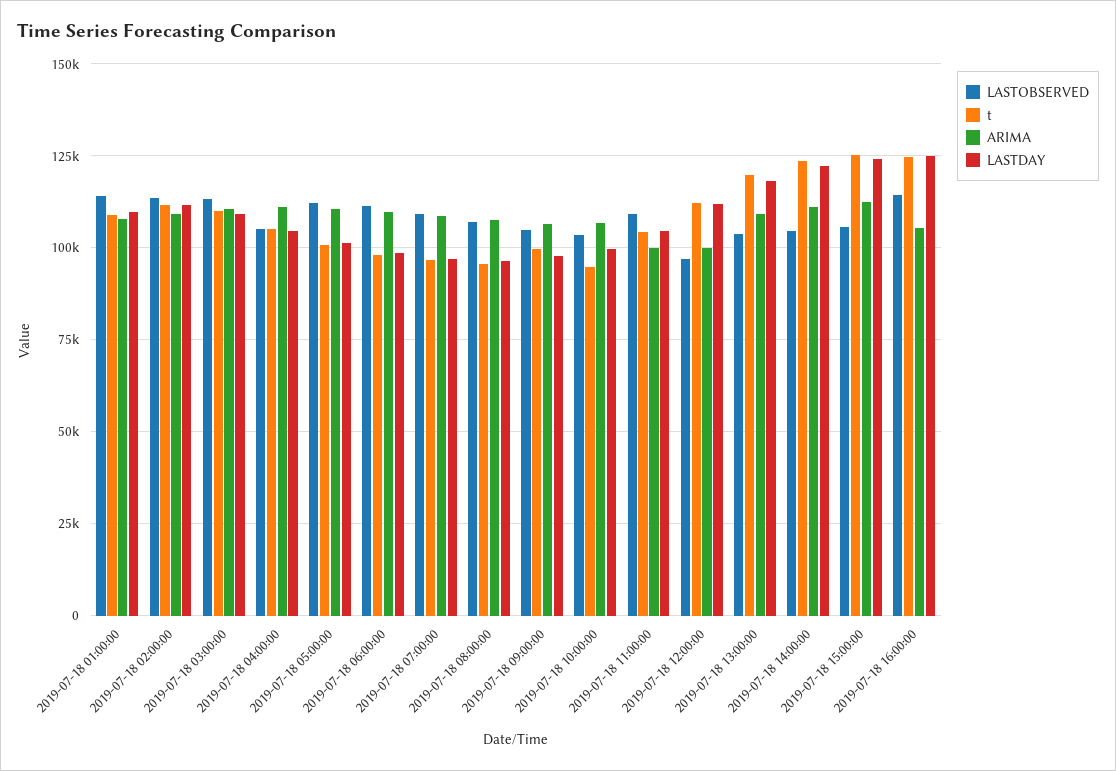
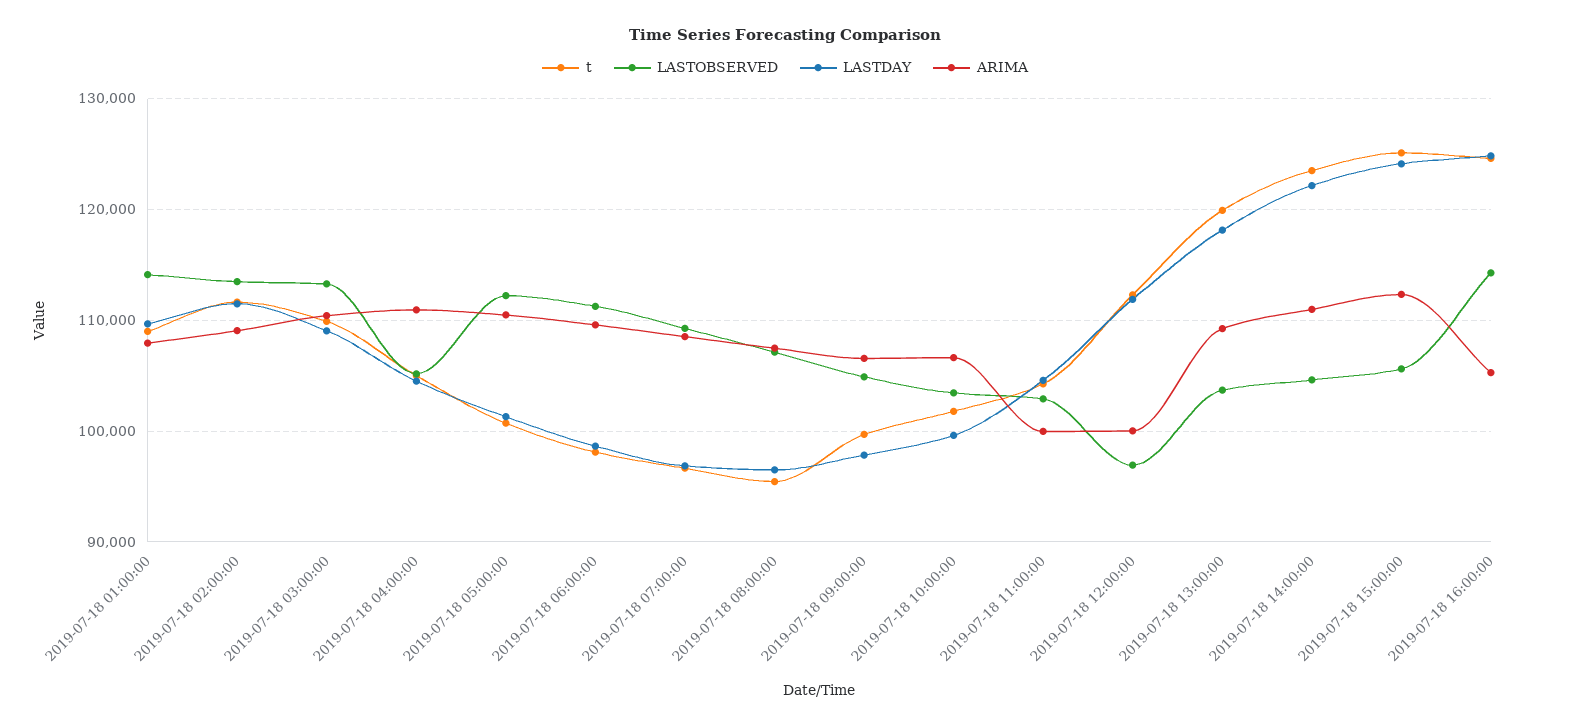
t, 2019-07-18 10:00:00: 95000 -> 102000
LASTOBSERVED, 2019-07-18 11:00:00: 110000 -> 103000

